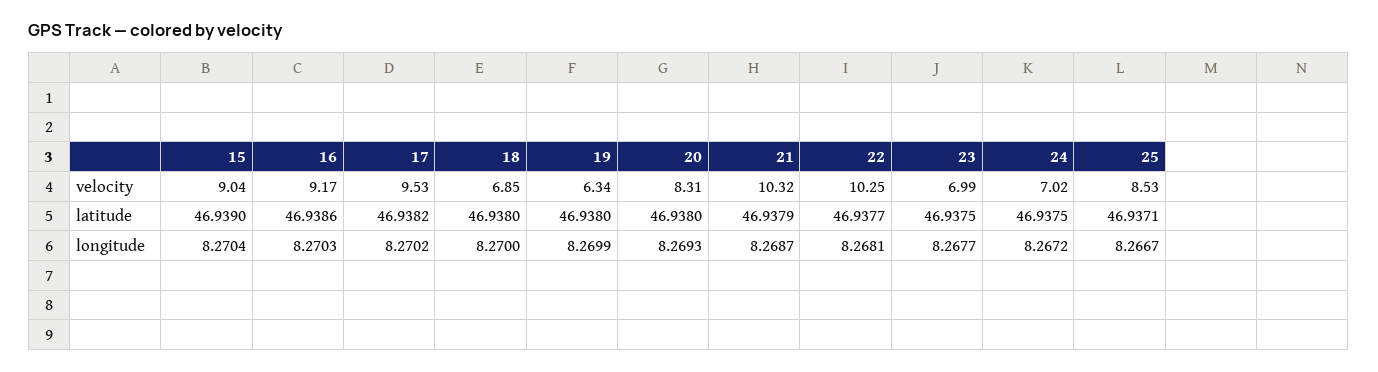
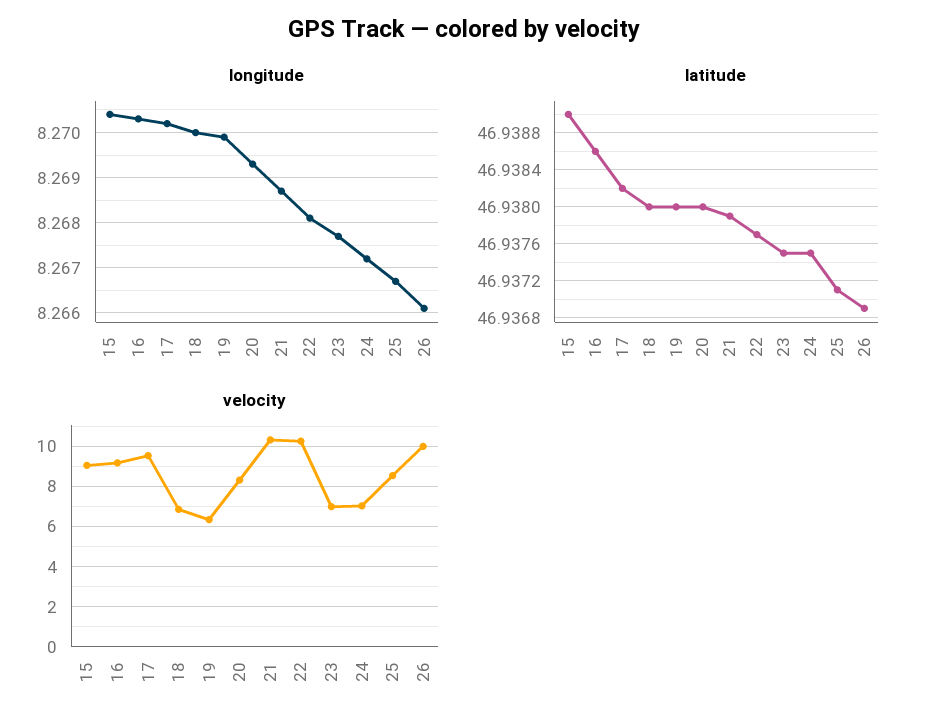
longitude, 26: none -> 8.266
latitude, 26: none -> 46.9369
velocity, 26: none -> 10

